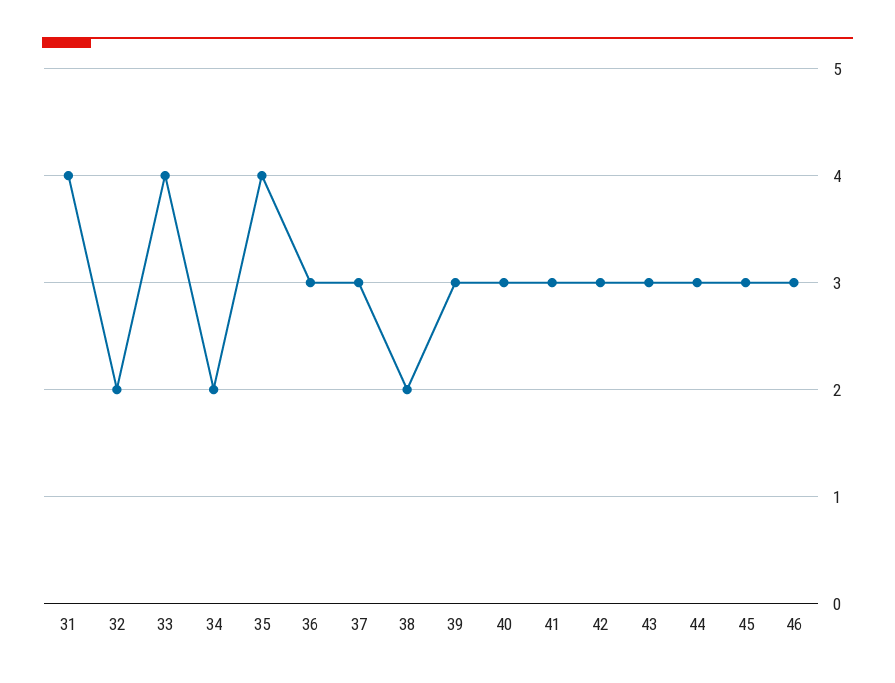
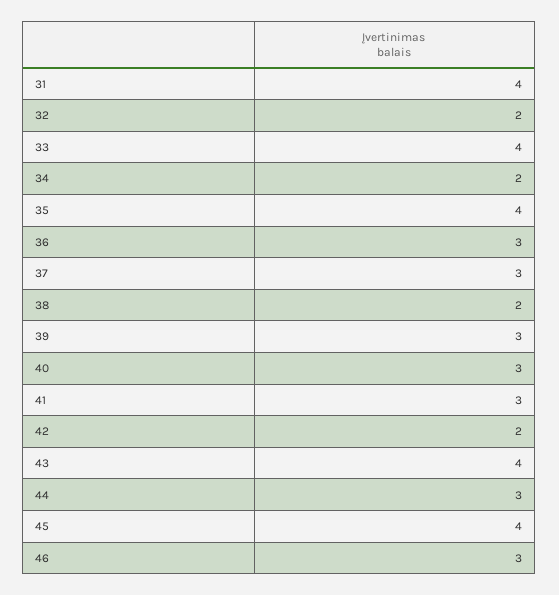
42: 3 -> 2
43: 3 -> 4
45: 3 -> 4

